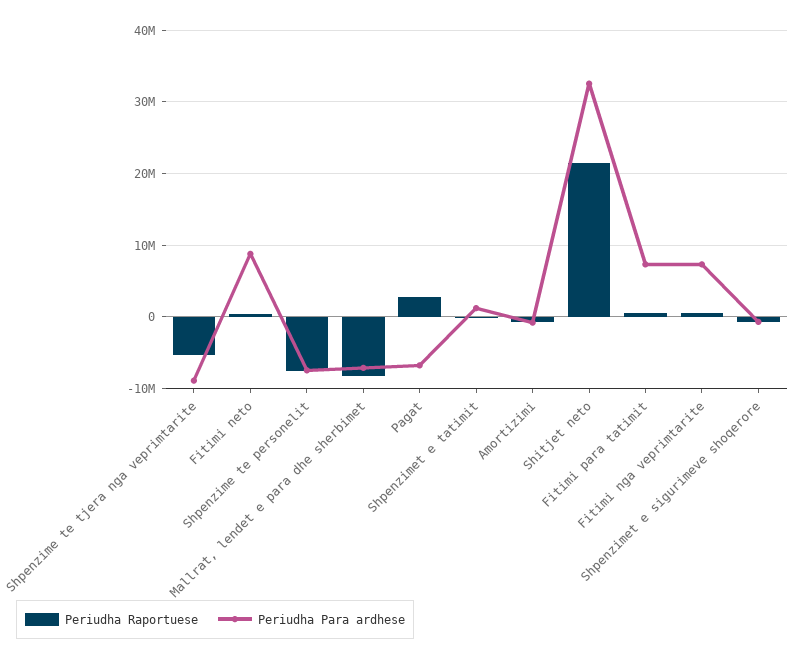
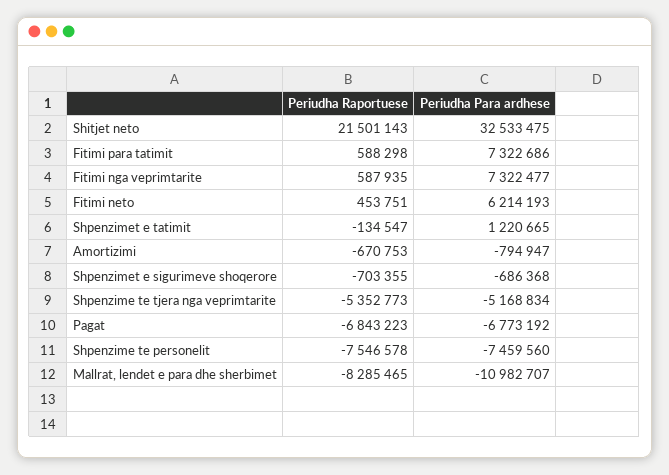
Periudha Para ardhese, Shpenzime te tjera nga veprimtarite: -9000000 -> -5168834
Periudha Para ardhese, Fitimi neto: 9000000 -> 6214193
Periudha Para ardhese, Mallrat, lendet e para dhe sherbimet: -7000000 -> -10982707
Periudha Raportuese, Pagat: 3000000 -> -6843223

